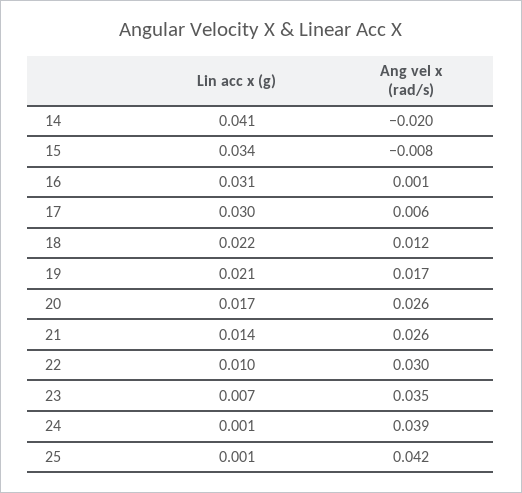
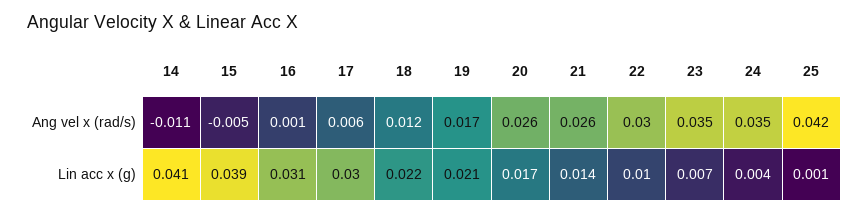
Ang vel x (rad/s), 14: -0.02 -> -0.011
Lin acc x (g), 15: 0.034 -> 0.039
Ang vel x (rad/s), 15: -0.008 -> -0.005
Lin acc x (g), 24: 0.001 -> 0.004
Ang vel x (rad/s), 24: 0.039 -> 0.035

